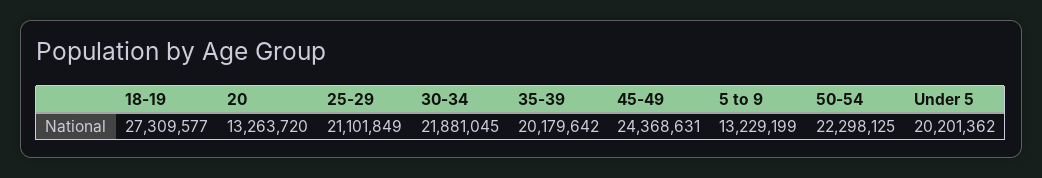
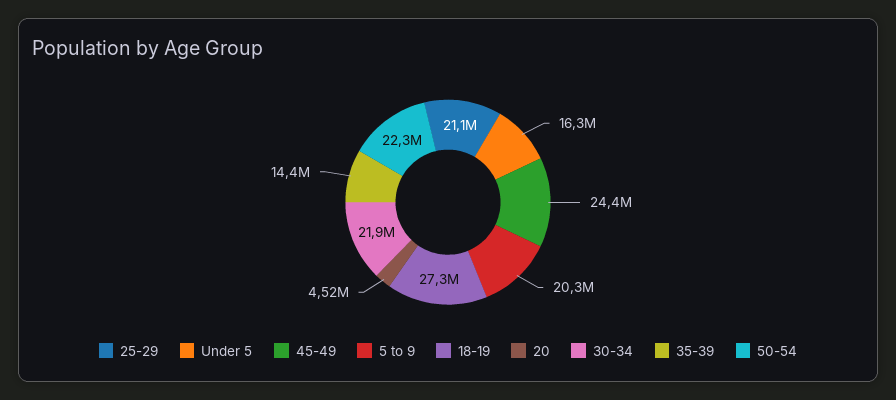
20: 13263720 -> 4520000
35-39: 20179642 -> 14400000
5 to 9: 13229199 -> 20300000
Under 5: 20201362 -> 16300000

